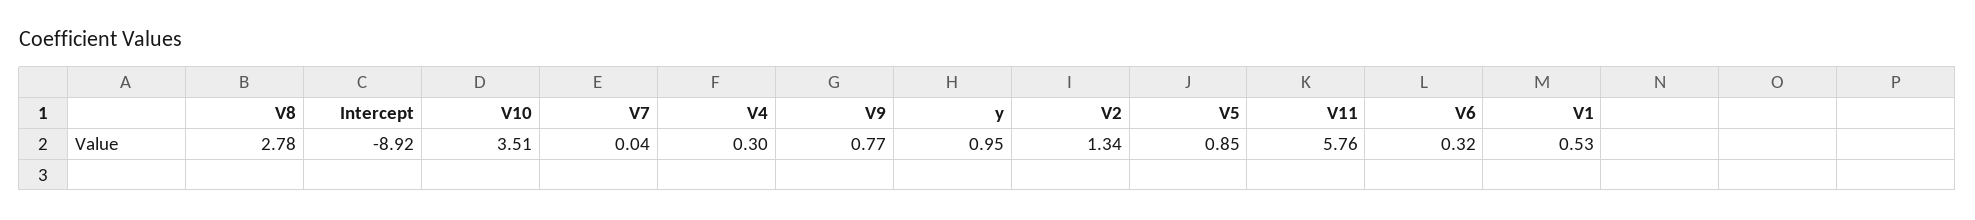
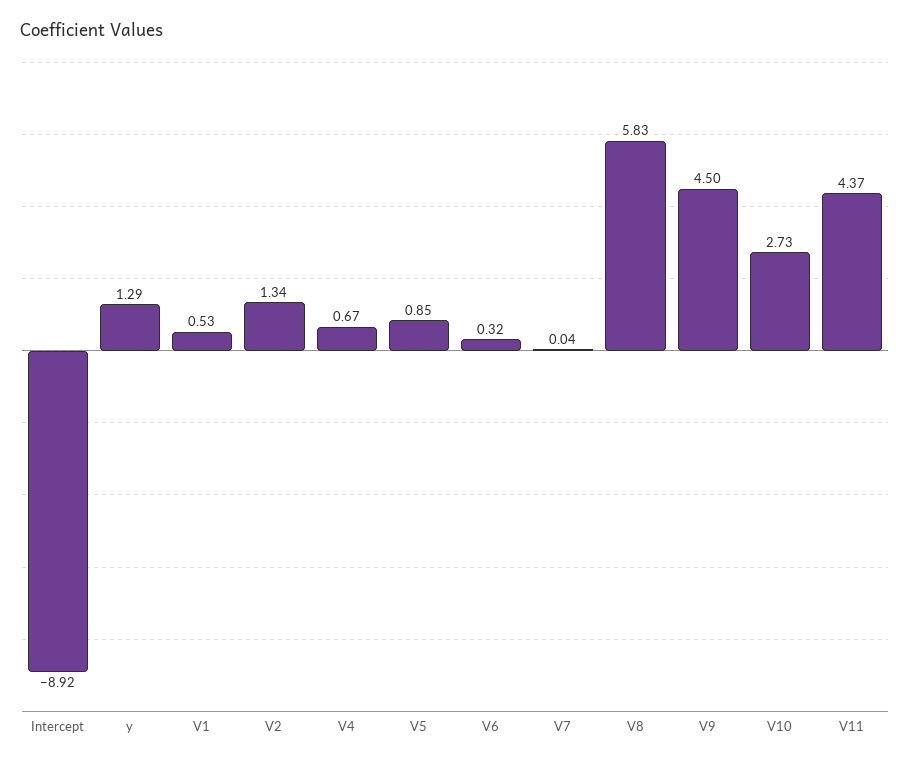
V8: 2.78 -> 5.83
V10: 3.51 -> 2.73
V4: 0.3 -> 0.67
V9: 0.77 -> 4.5
y: 0.95 -> 1.29
V11: 5.76 -> 4.37

